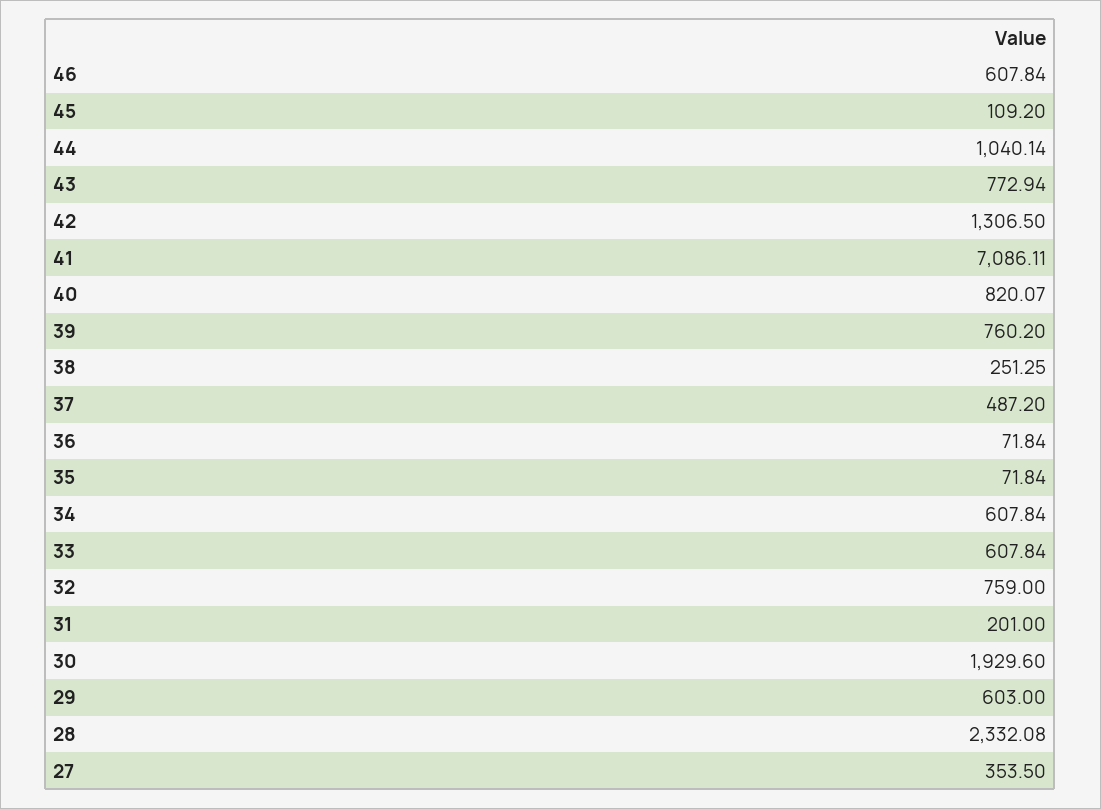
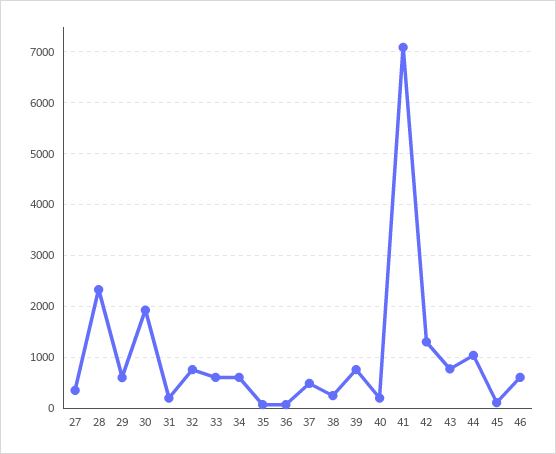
40: 820.07 -> 200

